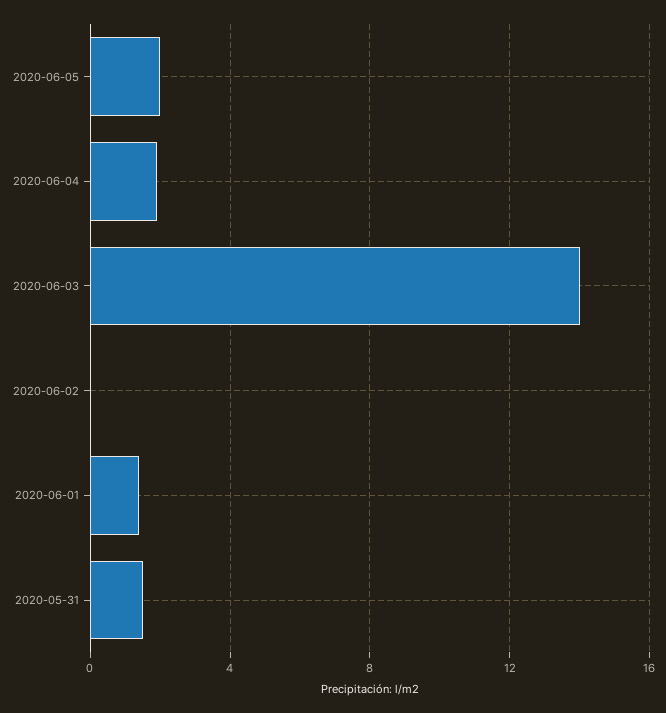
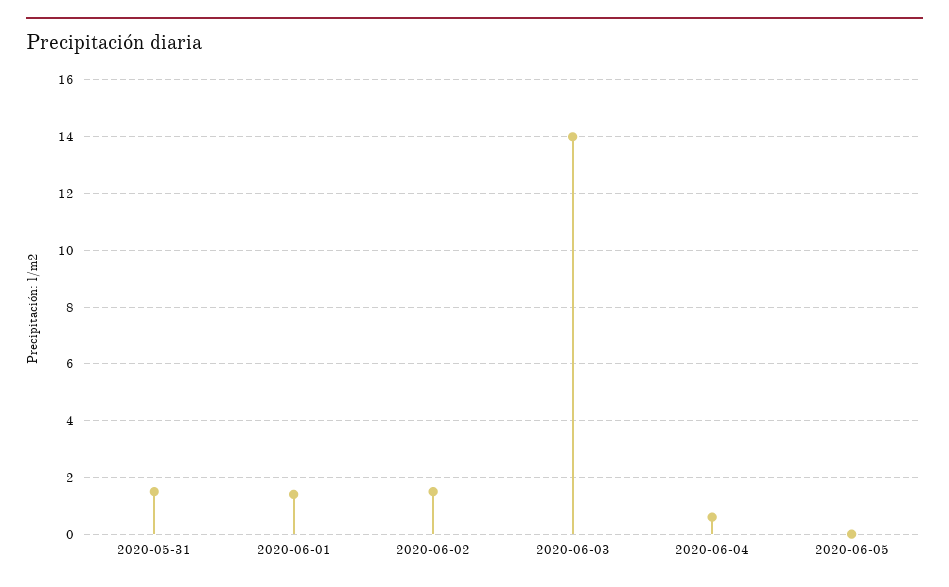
2020-06-05: 2 -> 0
2020-06-04: 2 -> 0.5
2020-06-02: 0 -> 1.5

